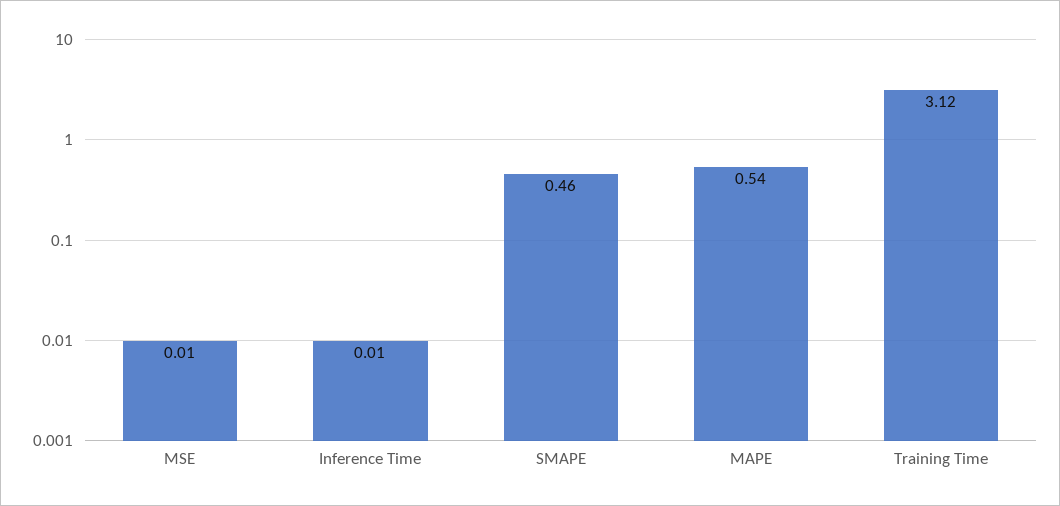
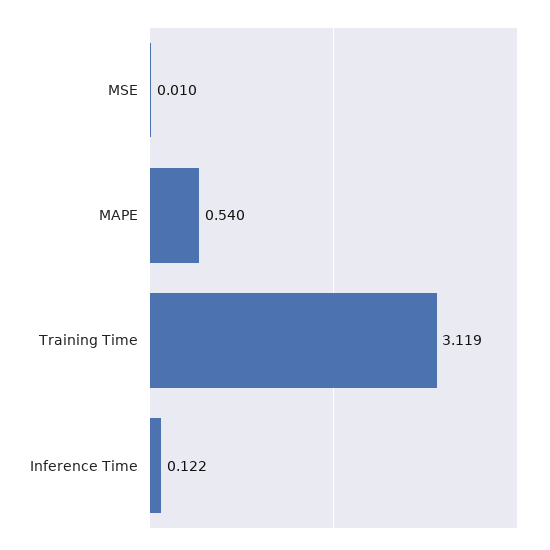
Inference Time: 0.01 -> 0.122
SMAPE: 0.46 -> none

